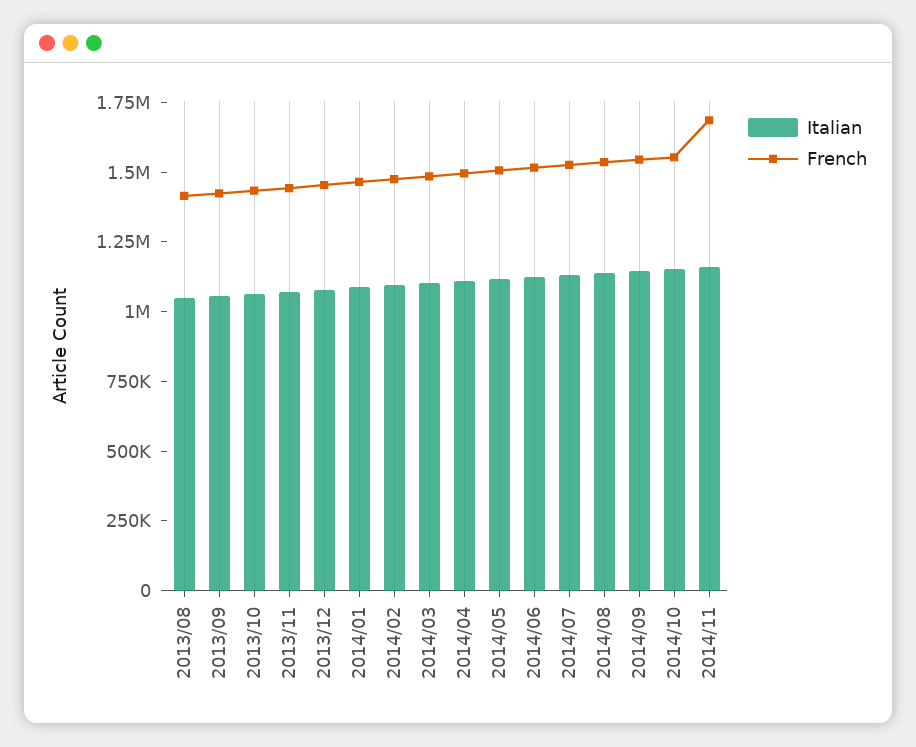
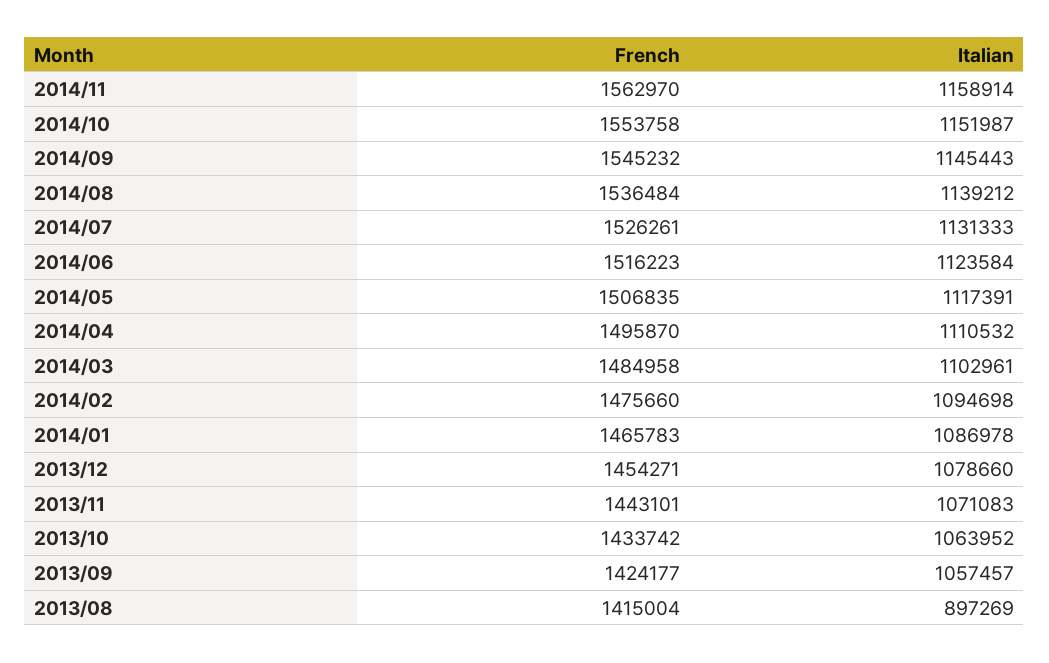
Italian, 2013/08: 1050000 -> 897269
French, 2014/11: 1700000 -> 1562970

